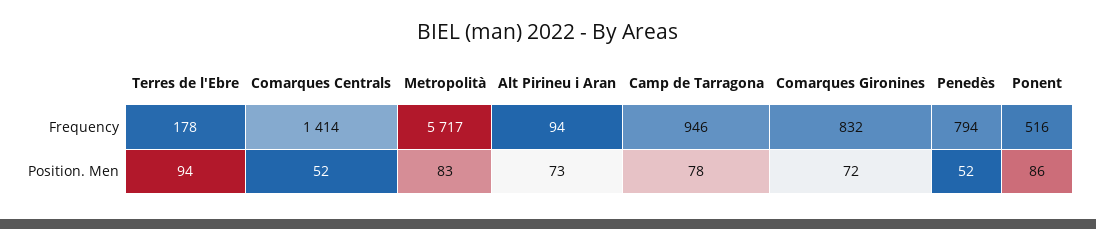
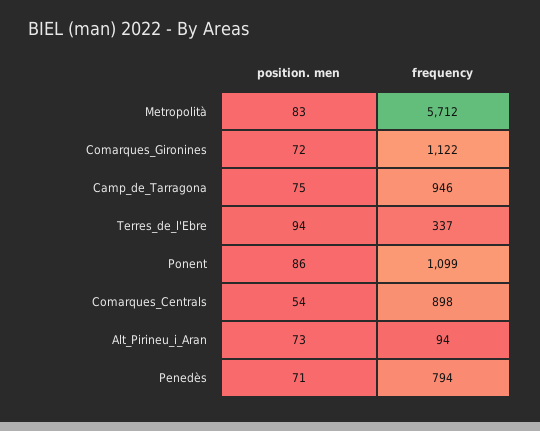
Terres de l'Ebre, Frequency: 178 -> 337
Comarques Centrals, Frequency: 1414 -> 898
Metropolità, Frequency: 5717 -> 5712
Comarques Gironines, Frequency: 832 -> 1122
Ponent, Frequency: 516 -> 1099
Comarques Centrals, Position. Men: 52 -> 54
Camp de Tarragona, Position. Men: 78 -> 75
Penedès, Position. Men: 52 -> 71

